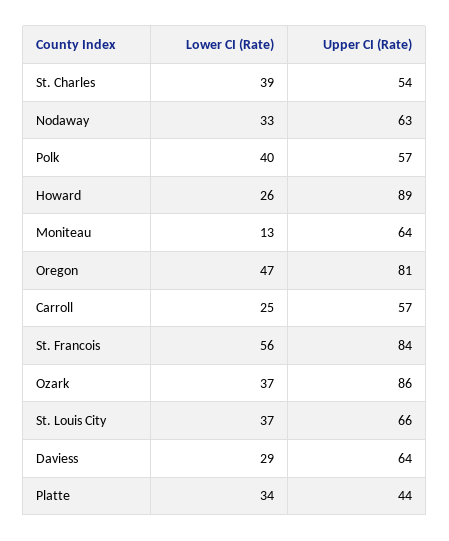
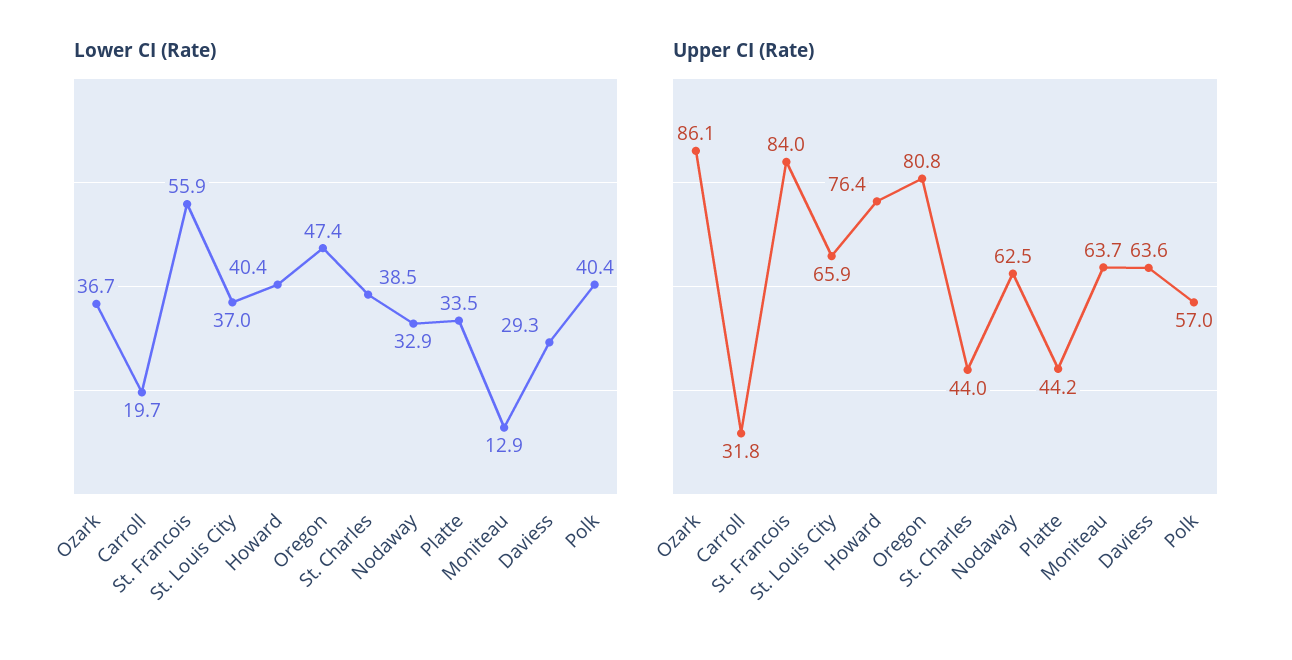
Upper CI (Rate), St. Charles: 54 -> 44
Lower CI (Rate), Howard: 26 -> 40.4
Upper CI (Rate), Howard: 89 -> 76.4
Lower CI (Rate), Carroll: 25 -> 19.7
Upper CI (Rate), Carroll: 57 -> 31.8

